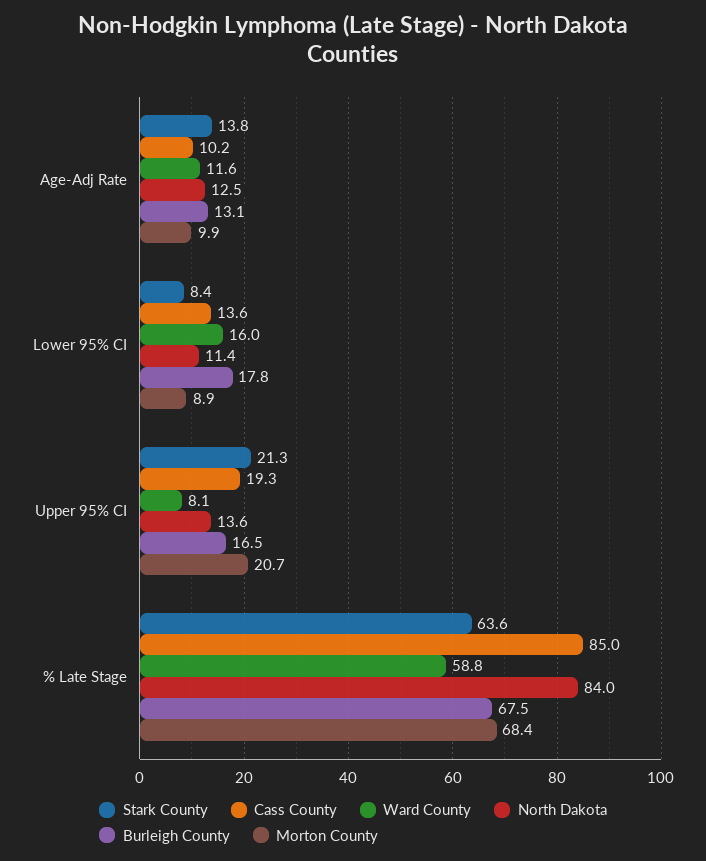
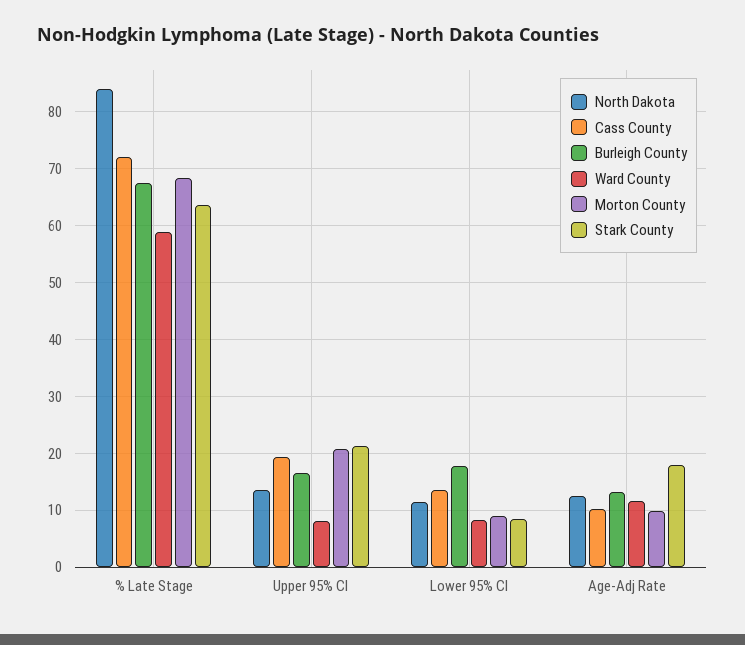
Stark County, Age-Adj Rate: 13.8 -> 18
Ward County, Lower 95% CI: 16 -> 8
Cass County, % Late Stage: 85 -> 72

